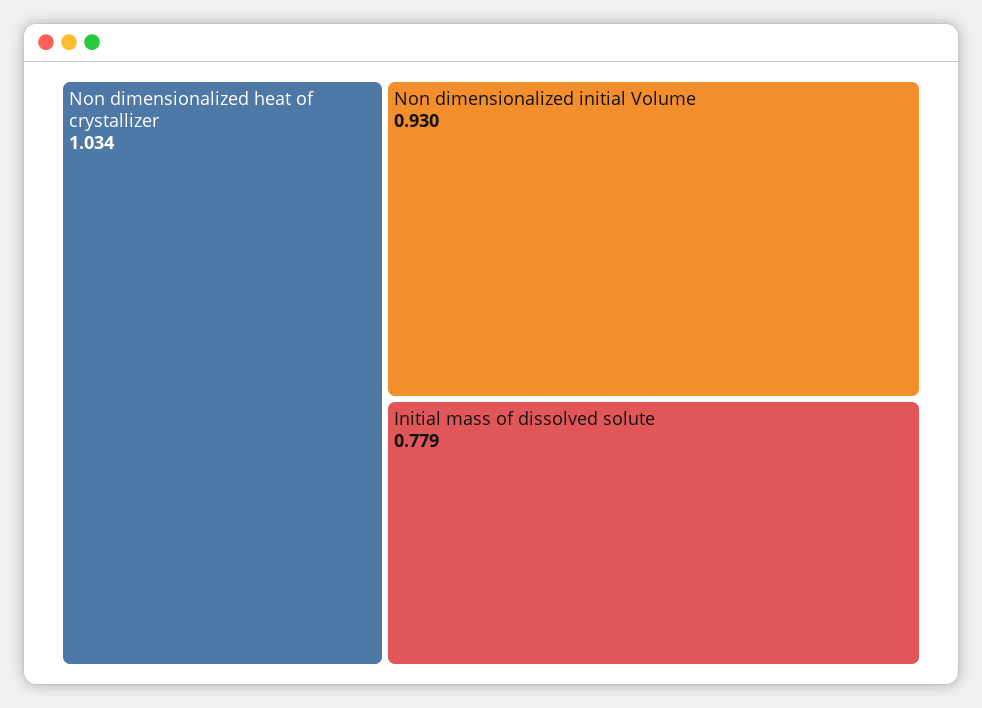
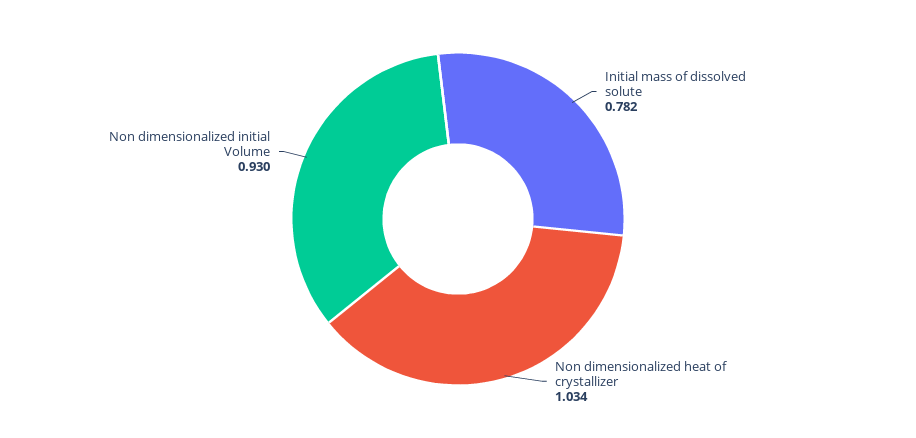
Initial mass of dissolved solute: 0.779 -> 0.782

